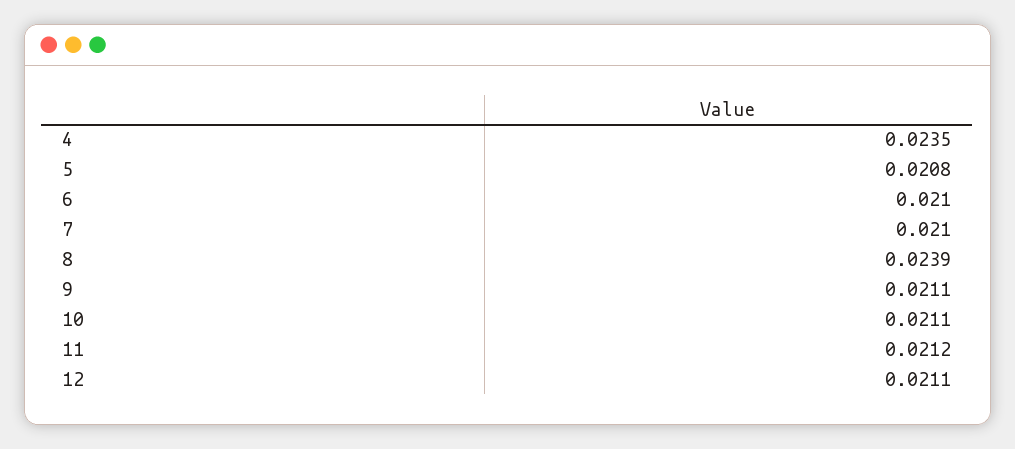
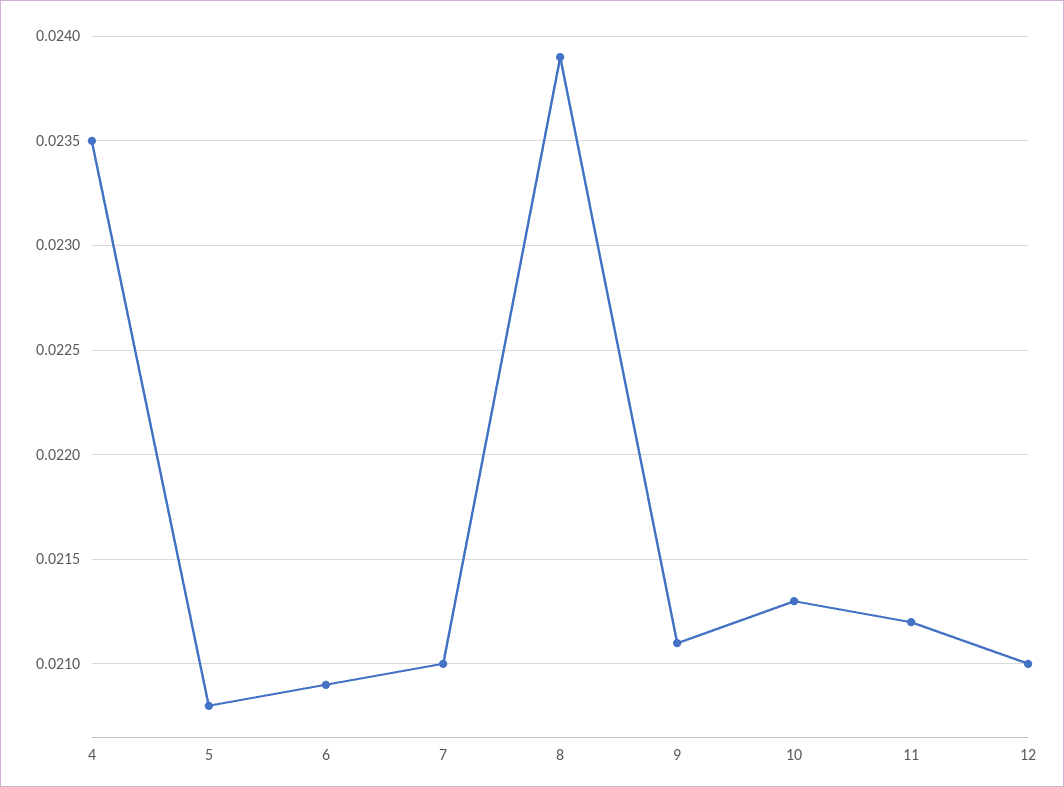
6: 0.021 -> 0.0209
10: 0.0211 -> 0.0213
12: 0.0211 -> 0.021

